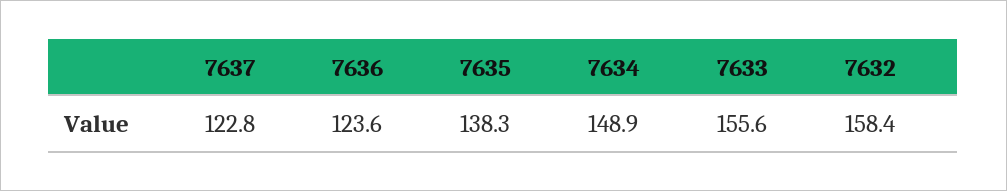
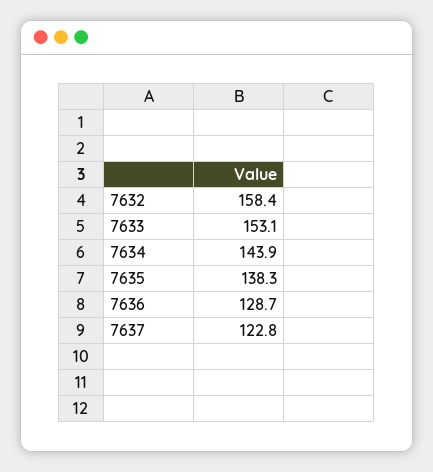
7636: 123.6 -> 128.7
7634: 148.9 -> 143.9
7633: 155.6 -> 153.1

